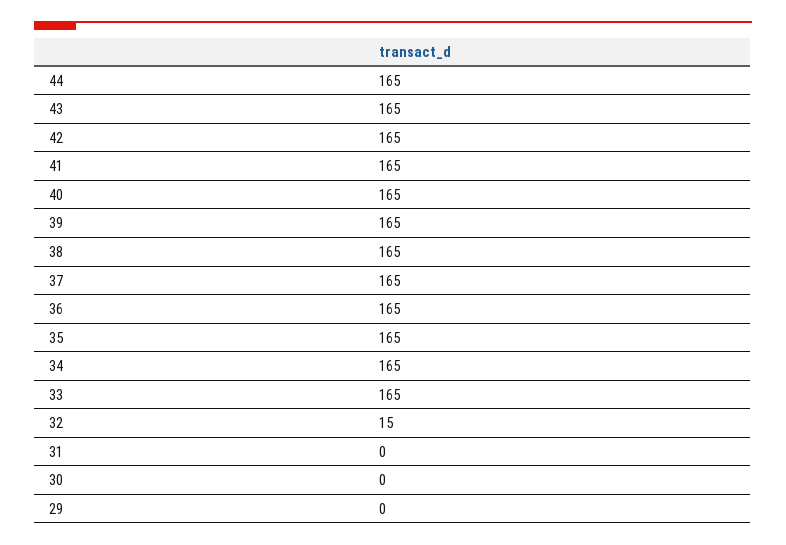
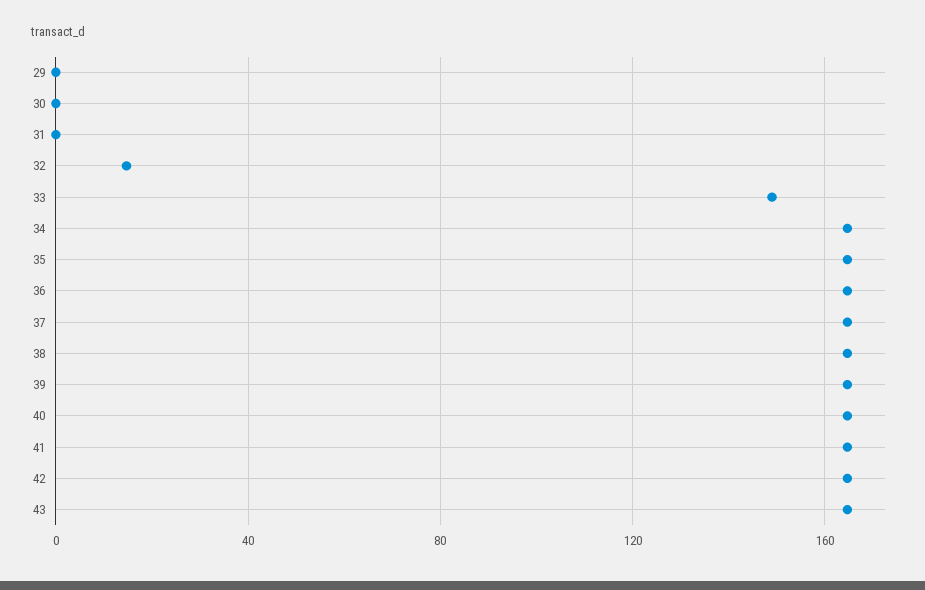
44: 165 -> none
33: 165 -> 150

